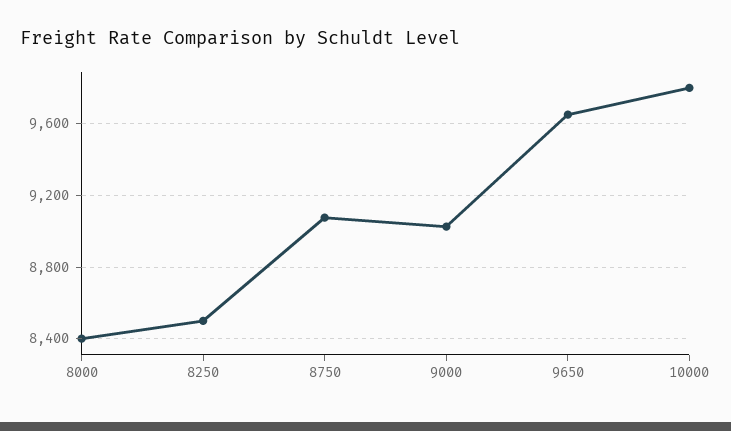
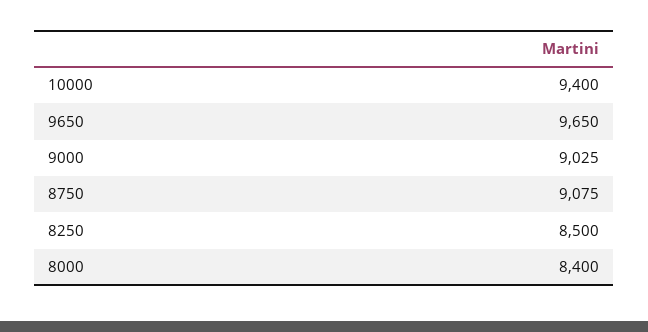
10000: 9800 -> 9400

